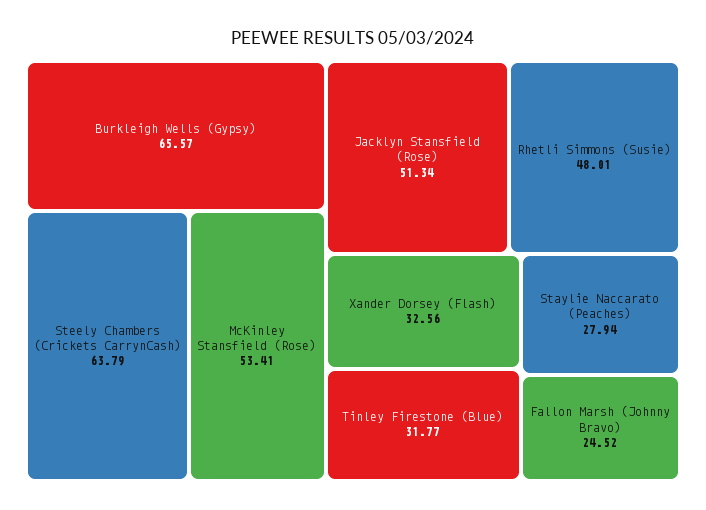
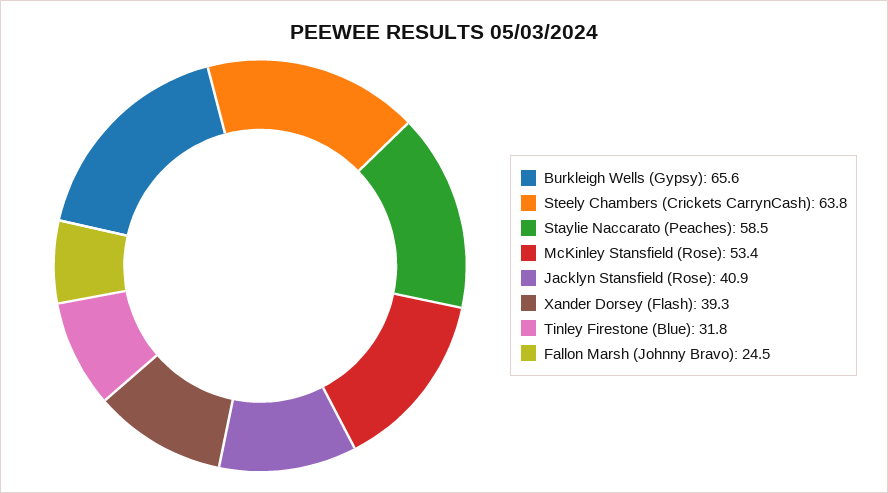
Jacklyn Stansfield (Rose): 51.34 -> 40.9
Rhetli Simmons (Susie): 48.01 -> none
Xander Dorsey (Flash): 32.56 -> 39.3
Staylie Naccarato (Peaches): 27.94 -> 58.5

